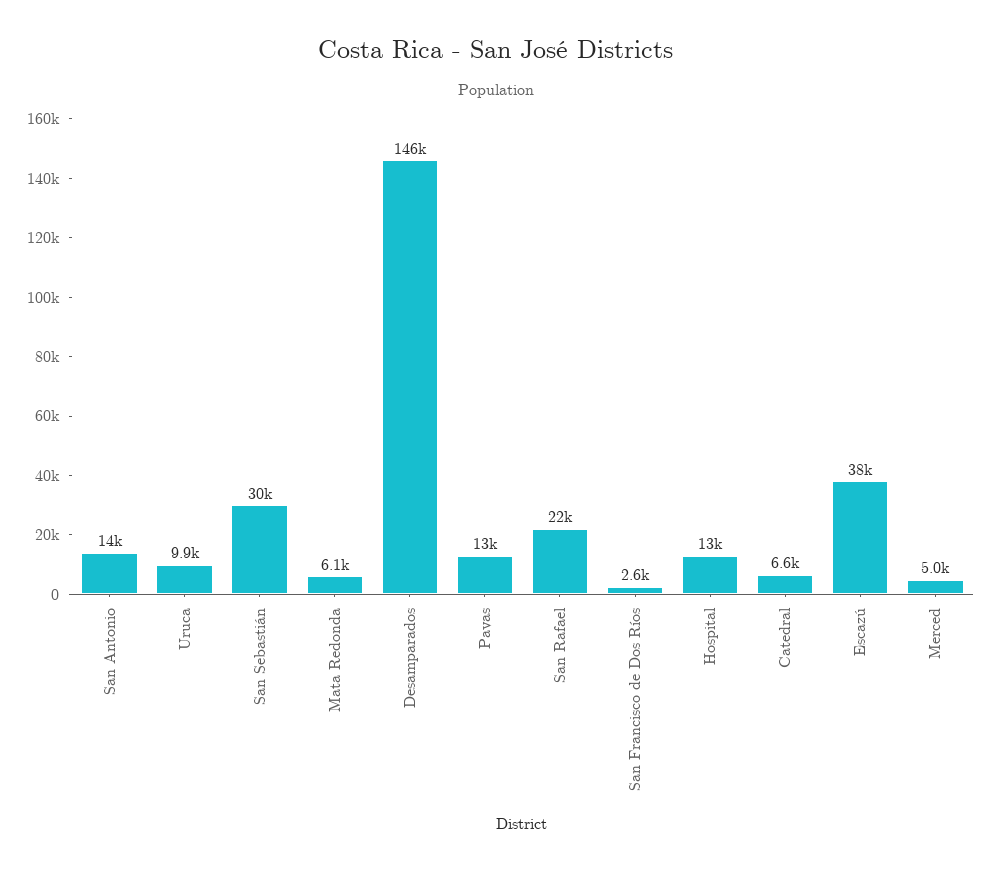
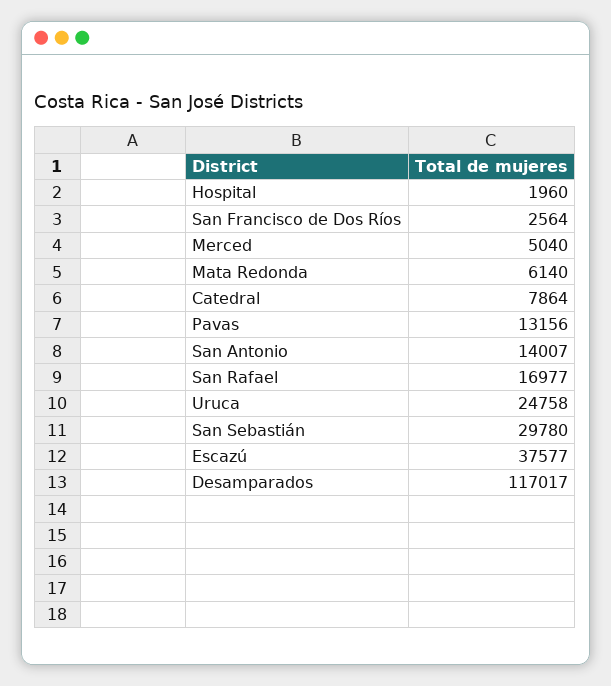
Uruca: 9900 -> 24758
Desamparados: 146000 -> 117017
San Rafael: 22000 -> 16977
Hospital: 13000 -> 1960
Catedral: 6600 -> 7864

